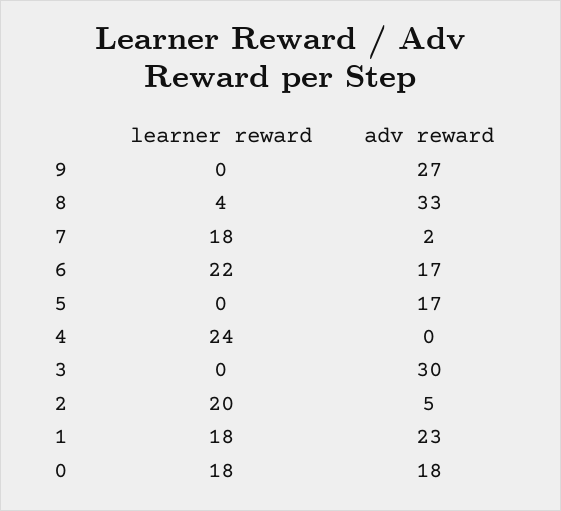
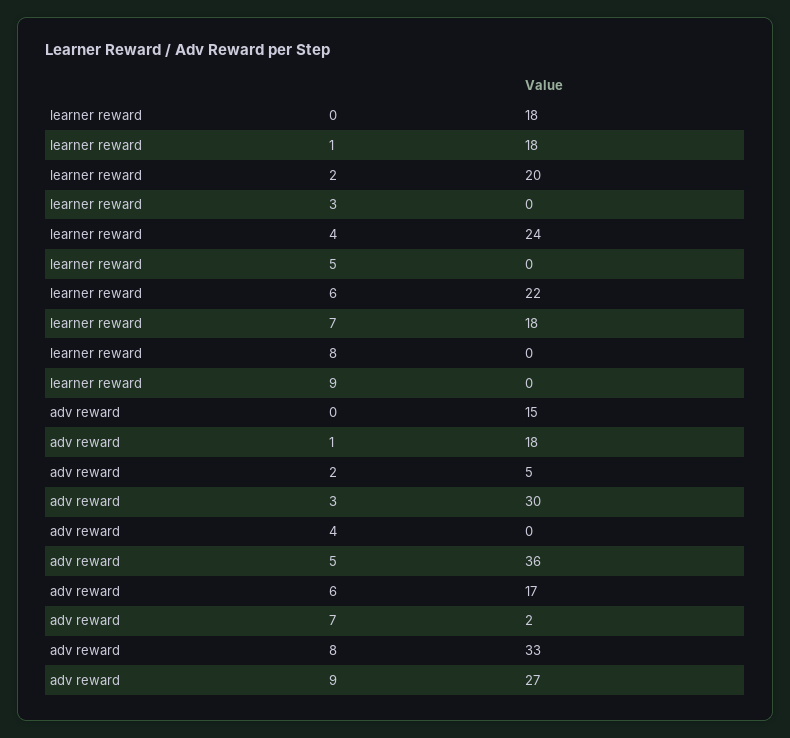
learner reward, 8: 4 -> 0
adv reward, 5: 17 -> 36
adv reward, 1: 23 -> 18
adv reward, 0: 18 -> 15

